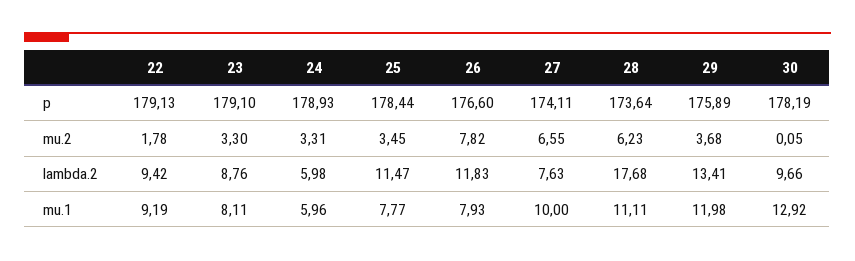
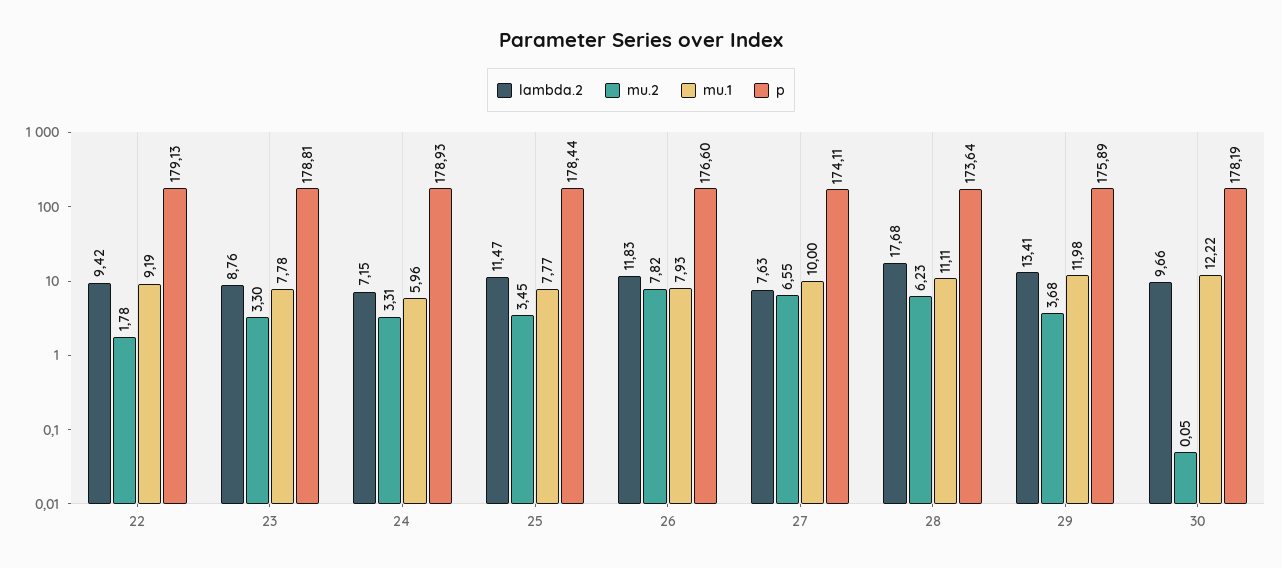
p, 23: 179.1 -> 178.81
lambda.2, 24: 5.98 -> 7.15
mu.1, 23: 8.11 -> 7.78
mu.1, 30: 12.92 -> 12.22

